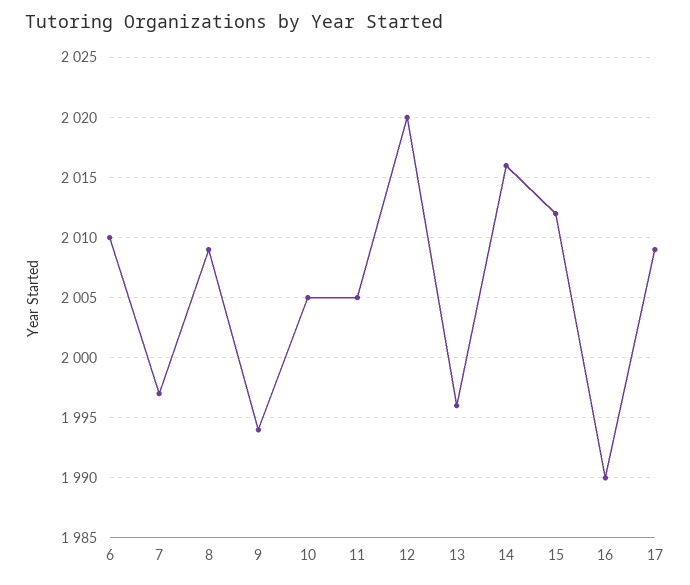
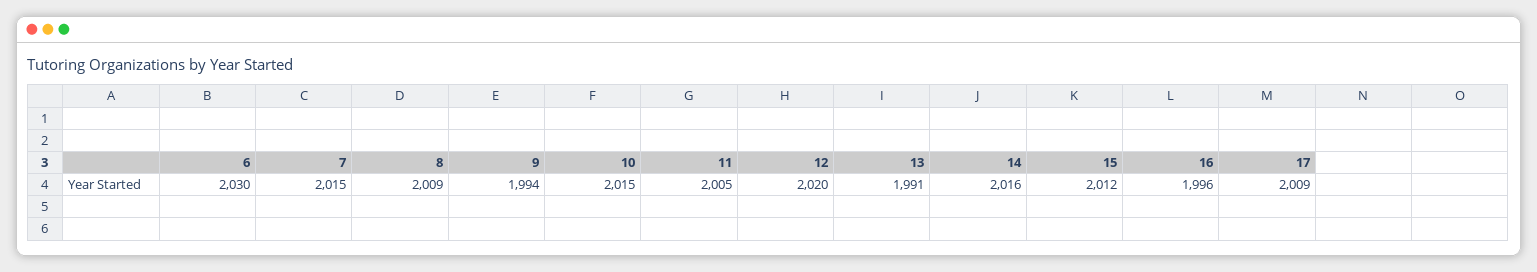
6: 2010 -> 2030
7: 1997 -> 2015
10: 2005 -> 2015
13: 1996 -> 1991
16: 1990 -> 1996

